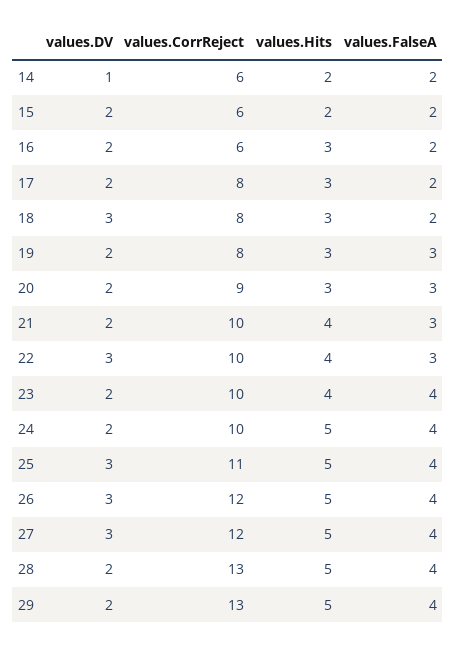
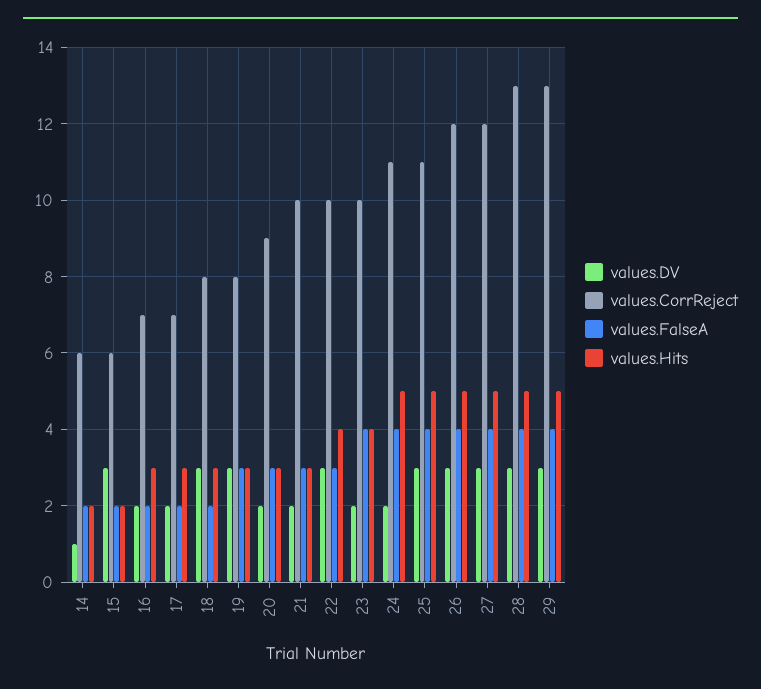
values.DV, 15: 2 -> 3
values.CorrReject, 16: 6 -> 7
values.CorrReject, 17: 8 -> 7
values.DV, 19: 2 -> 3
values.Hits, 21: 4 -> 3
values.CorrReject, 24: 10 -> 11
values.DV, 28: 2 -> 3
values.DV, 29: 2 -> 3

